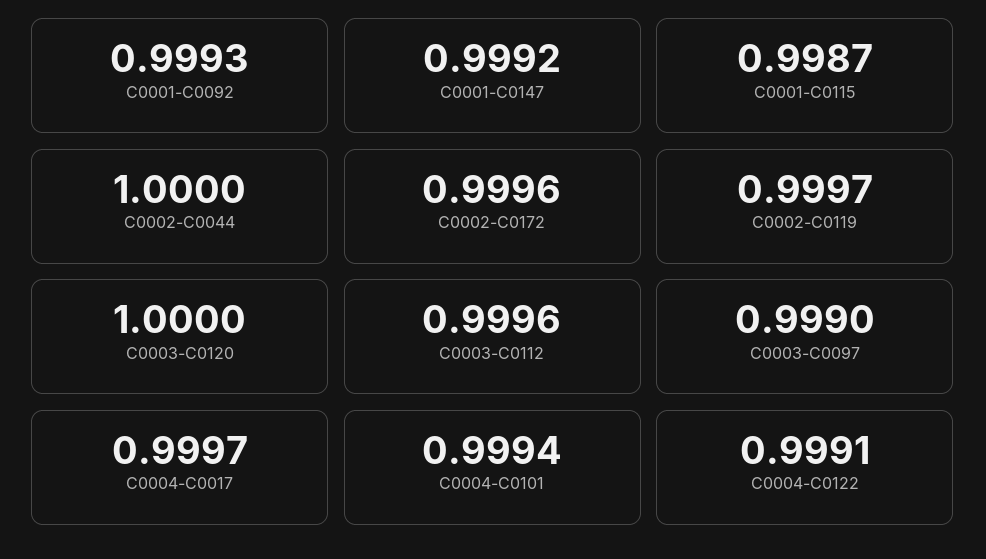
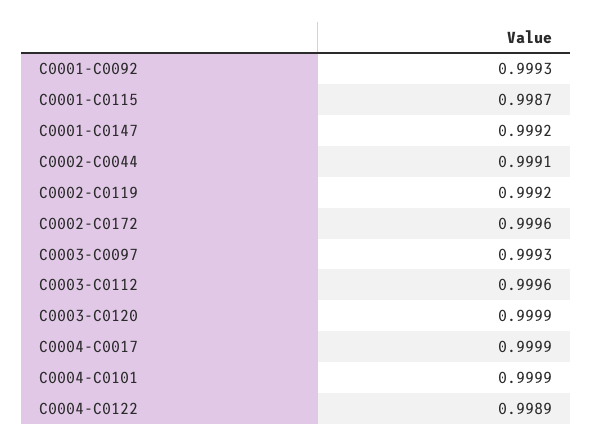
C0002-C0044: 1 -> 0.9991
C0002-C0119: 0.9997 -> 0.9992
C0003-C0120: 1 -> 0.9999
C0003-C0097: 0.999 -> 0.9993
C0004-C0017: 0.9997 -> 0.9999
C0004-C0101: 0.9994 -> 0.9999
C0004-C0122: 0.9991 -> 0.9989

